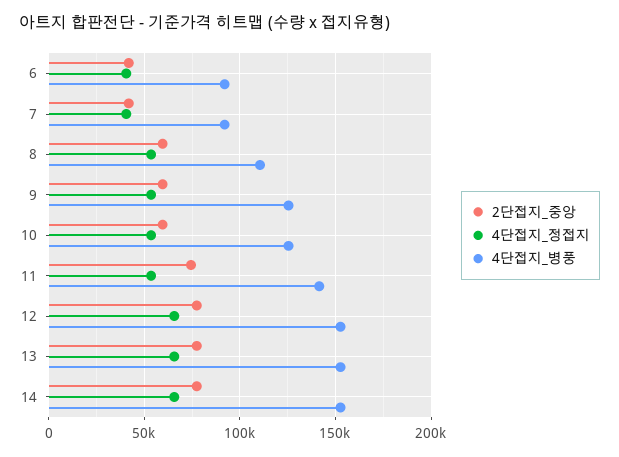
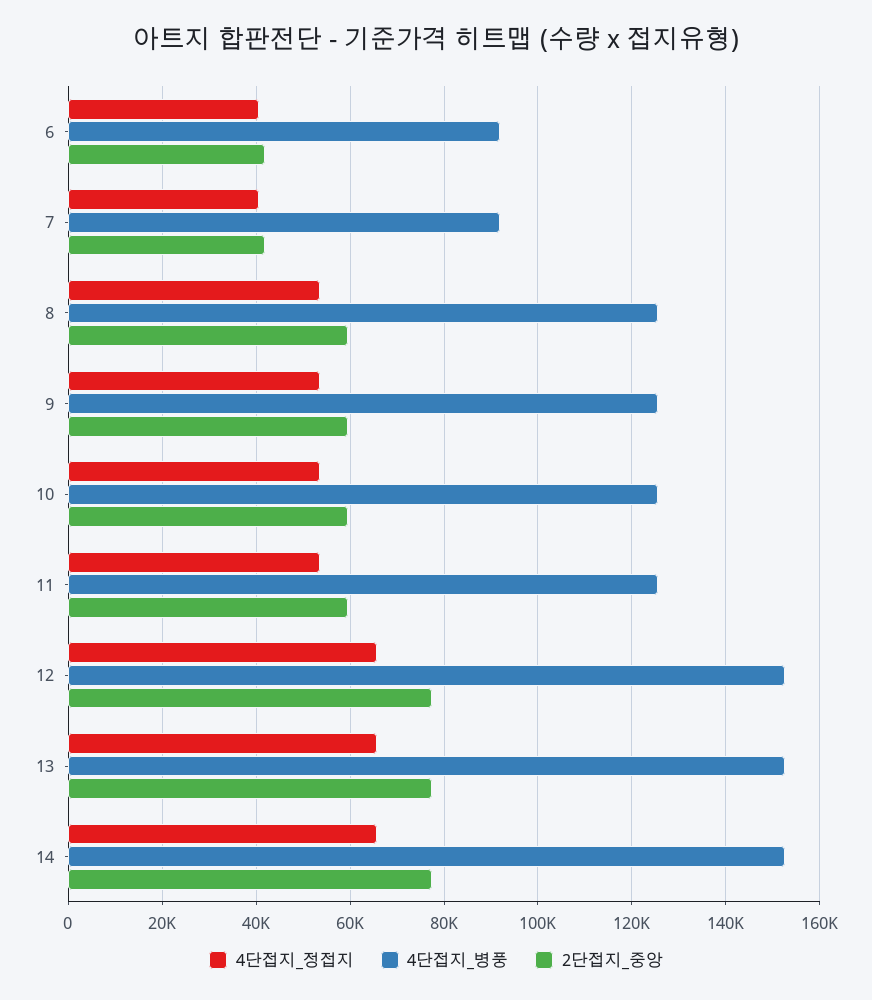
4단접지_병풍, 8: 110000 -> 126000
2단접지_중앙, 11: 75000 -> 60000
4단접지_병풍, 11: 140000 -> 126000

